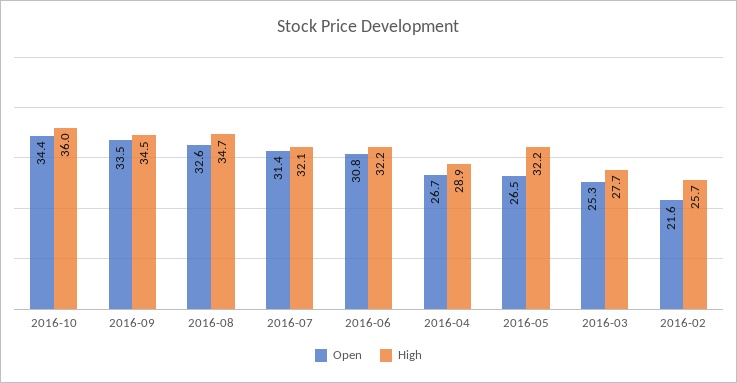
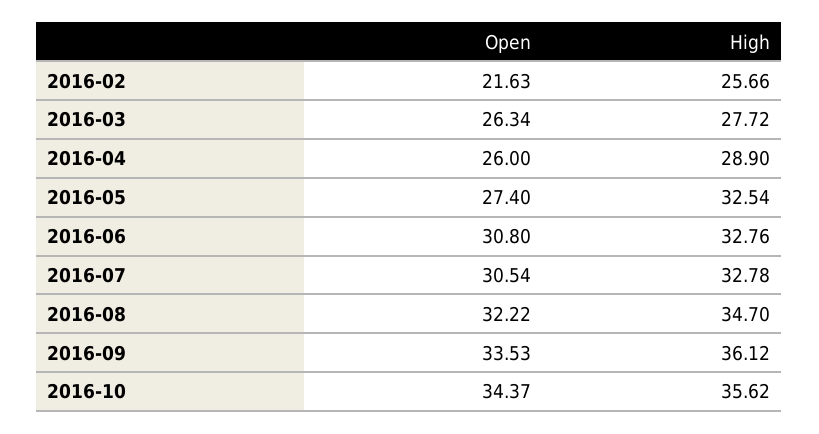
High, 2016-10: 36 -> 35.62
High, 2016-09: 34.5 -> 36.12
Open, 2016-08: 32.6 -> 32.22
Open, 2016-07: 31.4 -> 30.54
High, 2016-07: 32.1 -> 32.78
High, 2016-06: 32.2 -> 32.76
Open, 2016-04: 26.7 -> 26
Open, 2016-05: 26.5 -> 27.4
High, 2016-05: 32.2 -> 32.54
Open, 2016-03: 25.3 -> 26.34

